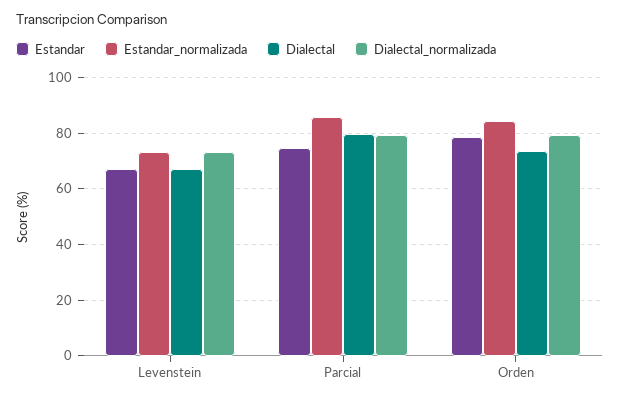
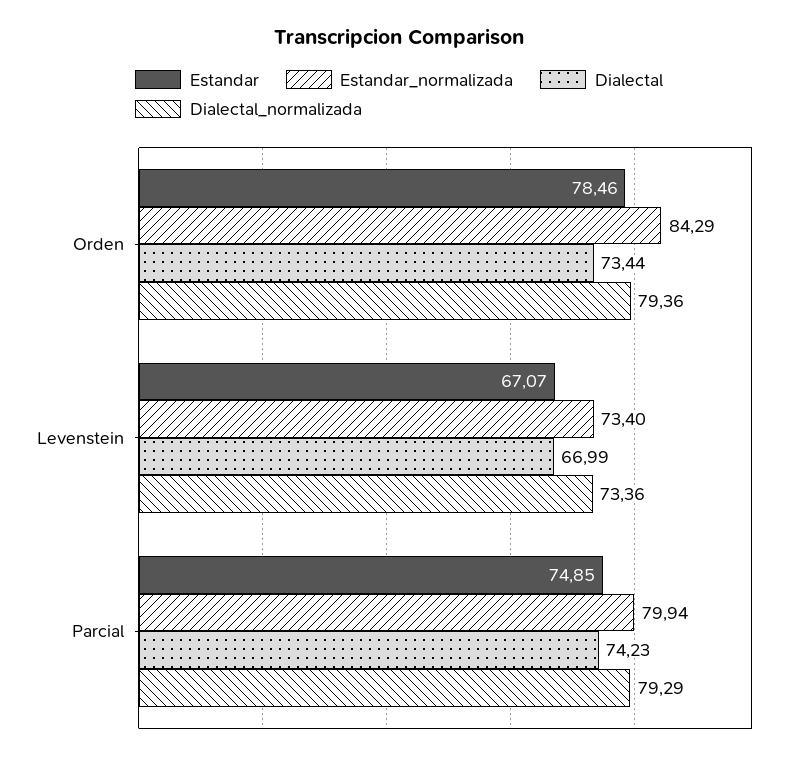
Estandar_normalizada, Parcial: 85 -> 79.94
Dialectal, Parcial: 80 -> 74.23

